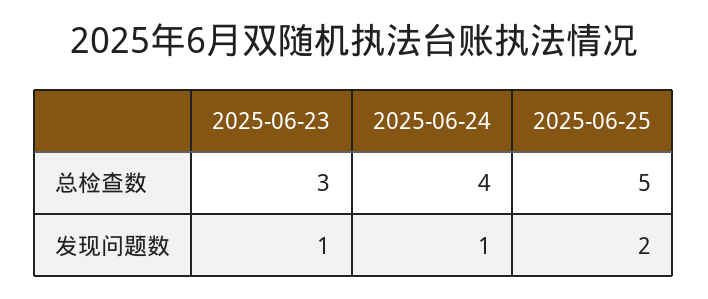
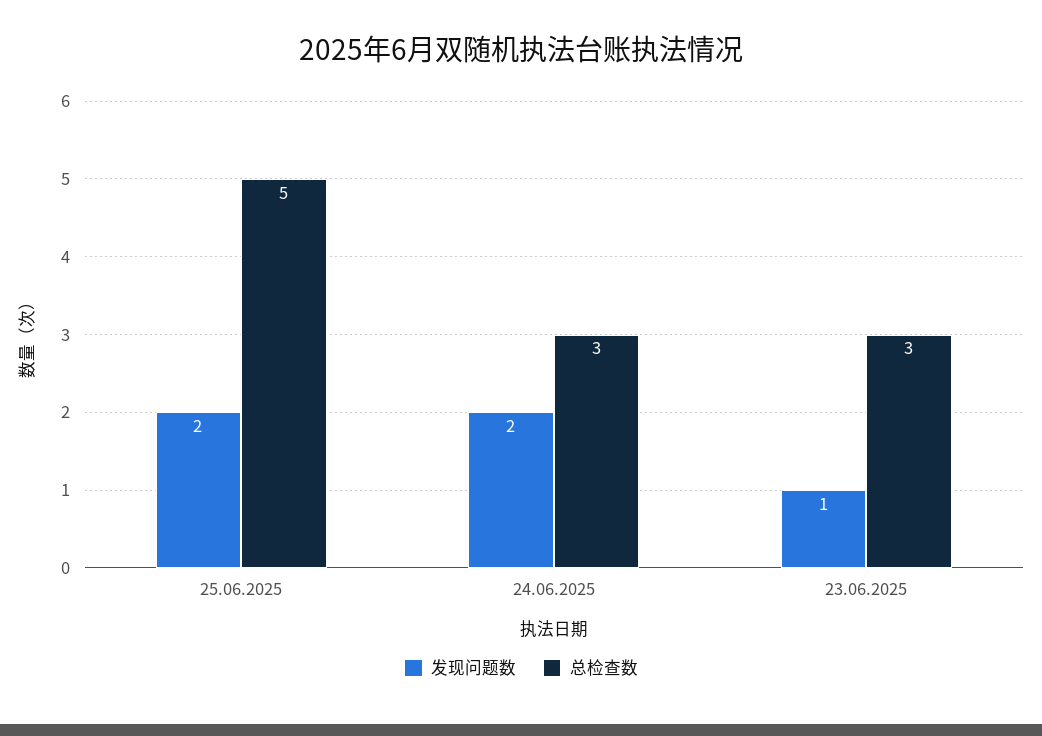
总检查数, 2025-06-24: 4 -> 3
发现问题数, 2025-06-24: 1 -> 2

